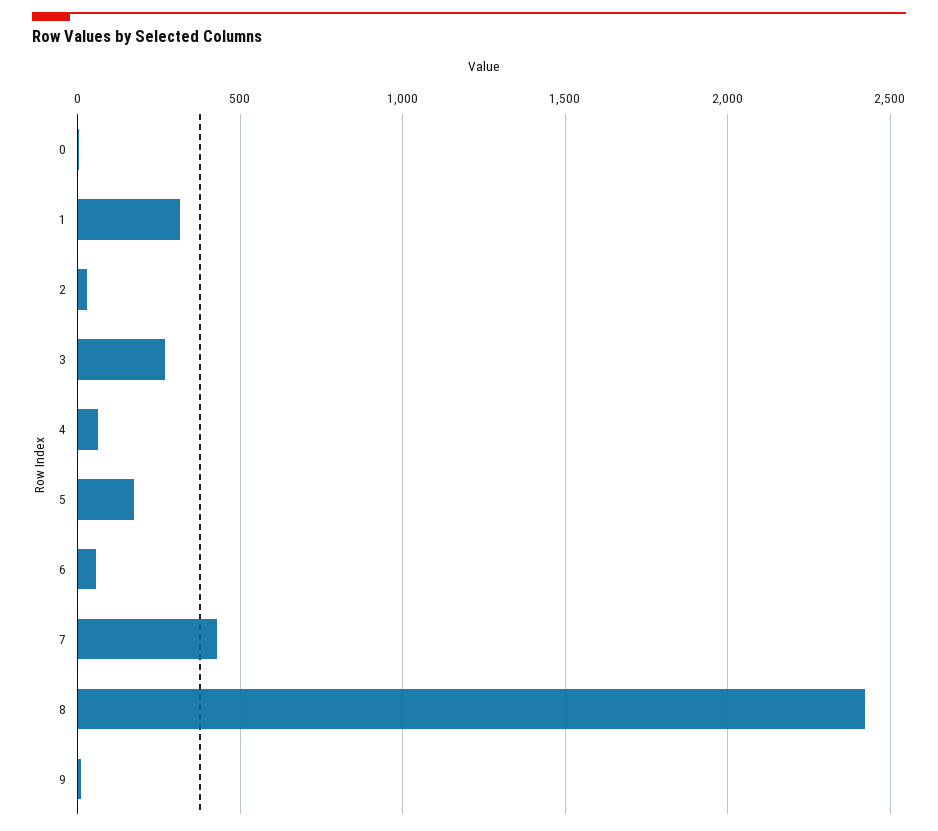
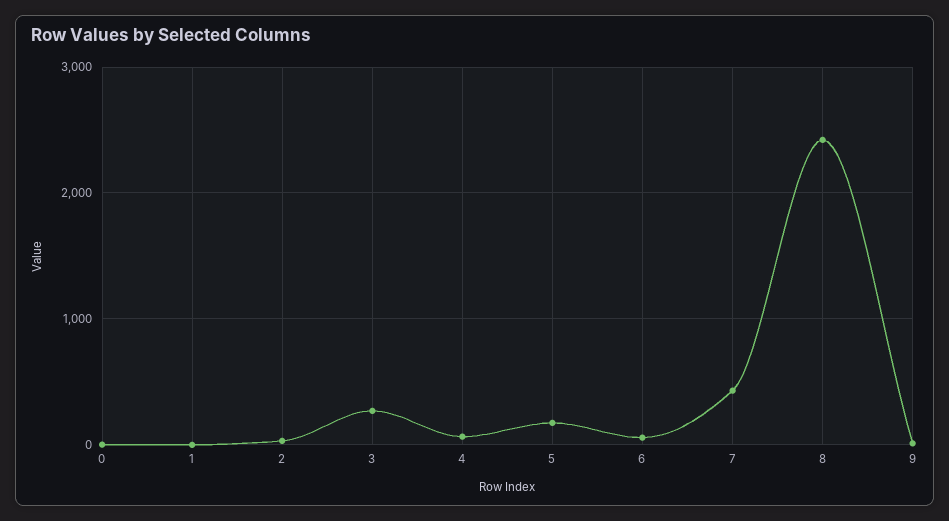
1: 300 -> 0

